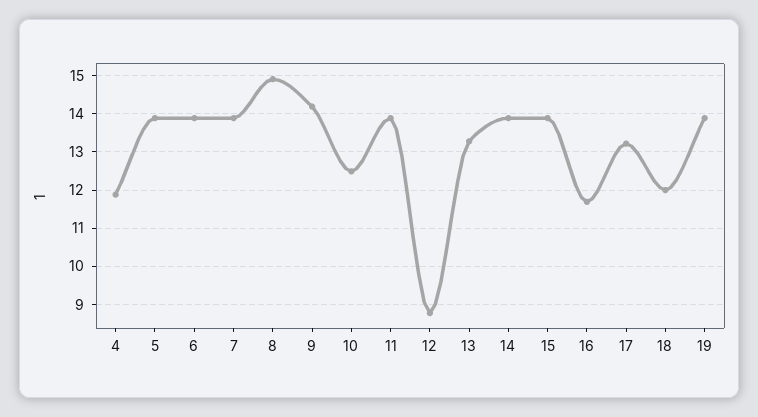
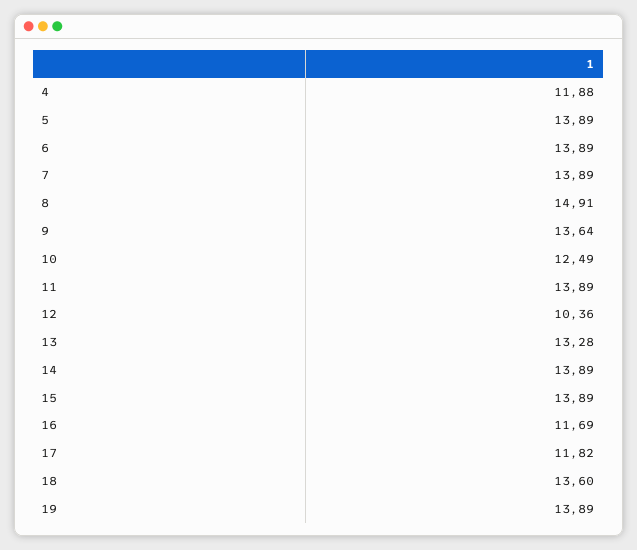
9: 14.2 -> 13.64
12: 8.8 -> 10.36
17: 13.2 -> 11.82
18: 12 -> 13.6

